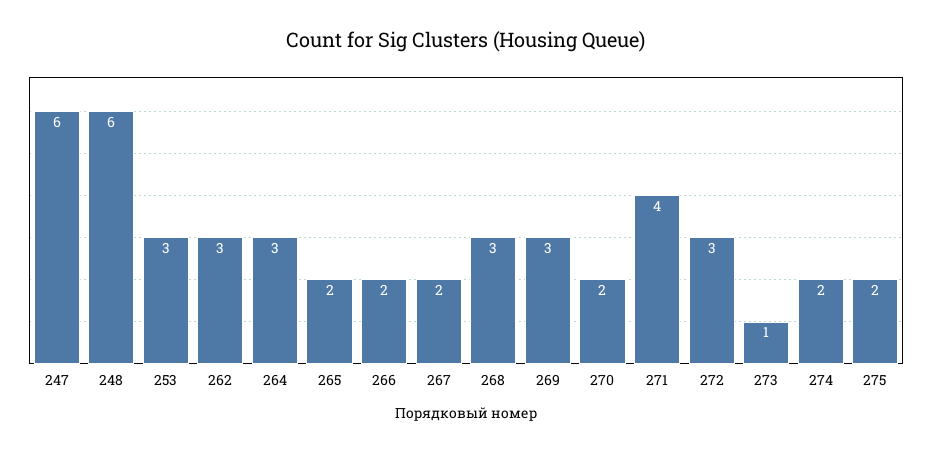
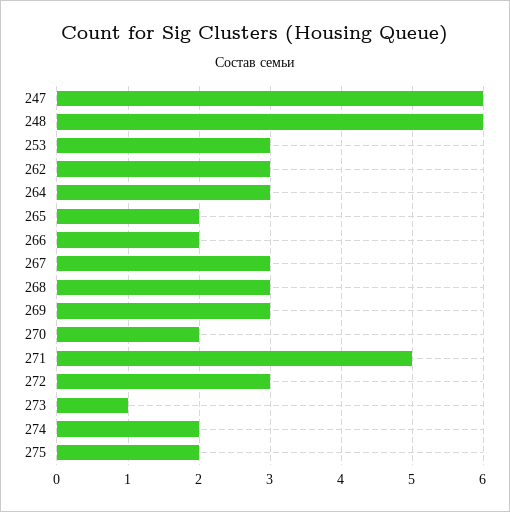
267: 2 -> 3
271: 4 -> 5

